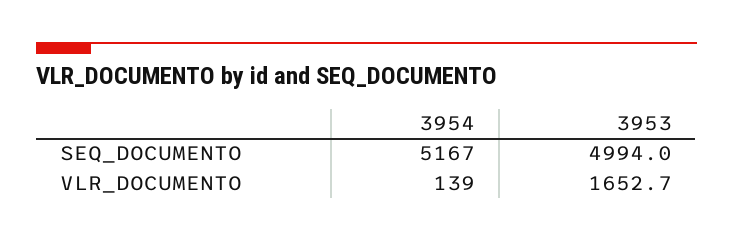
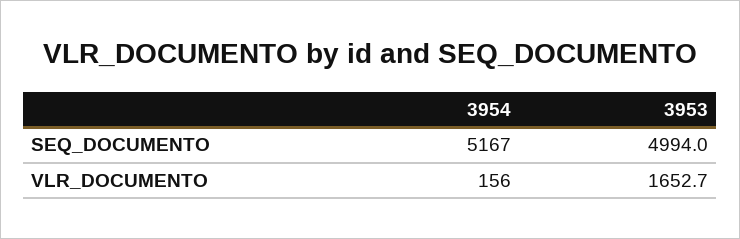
3954, VLR_DOCUMENTO: 139 -> 156

